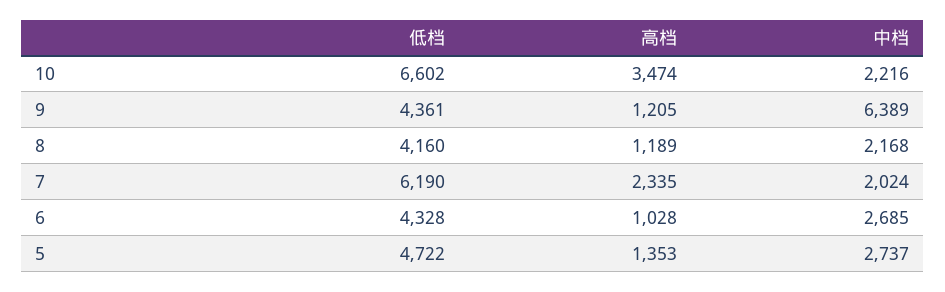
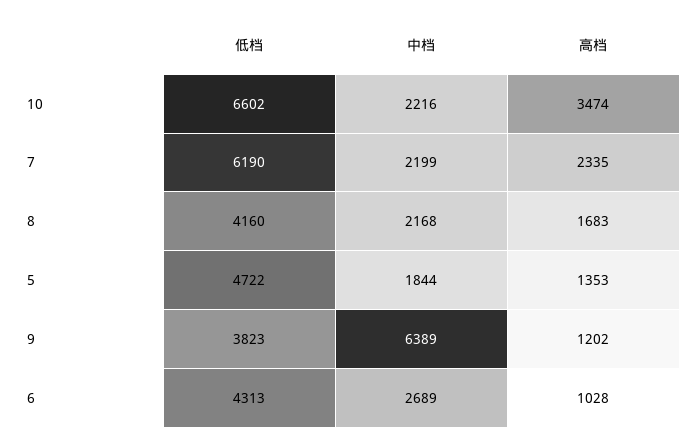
低档, 9: 4361 -> 3823
高档, 9: 1205 -> 1202
高档, 8: 1189 -> 1683
中档, 7: 2024 -> 2199
低档, 6: 4328 -> 4313
中档, 6: 2685 -> 2689
中档, 5: 2737 -> 1844

